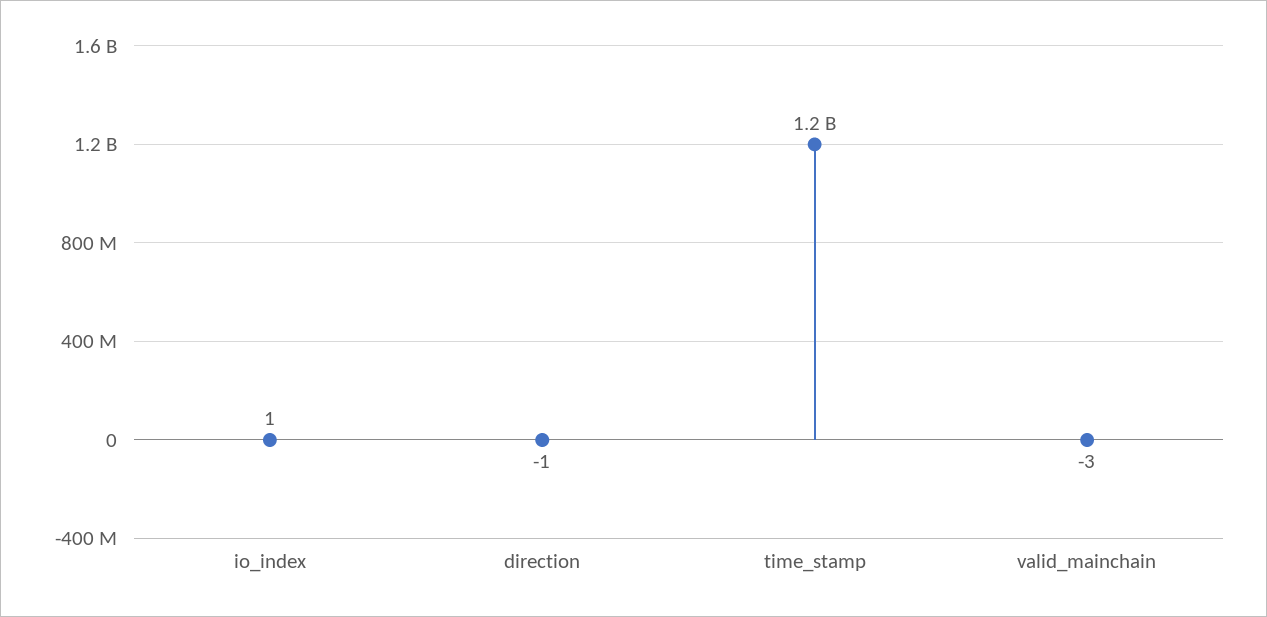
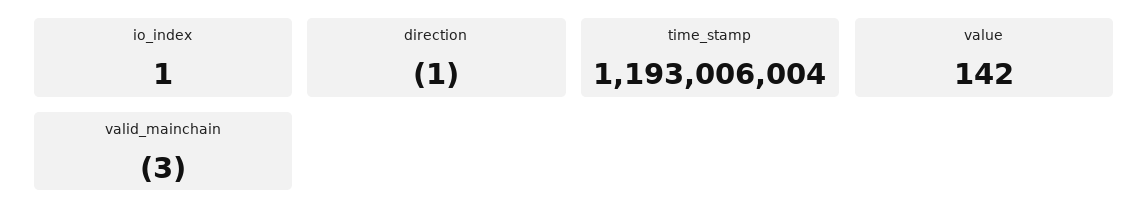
value: none -> 142

